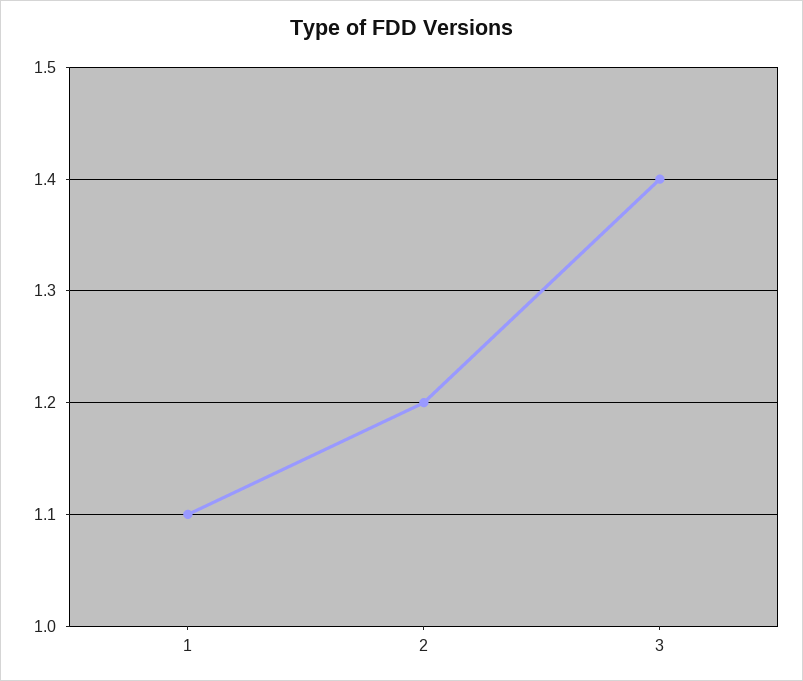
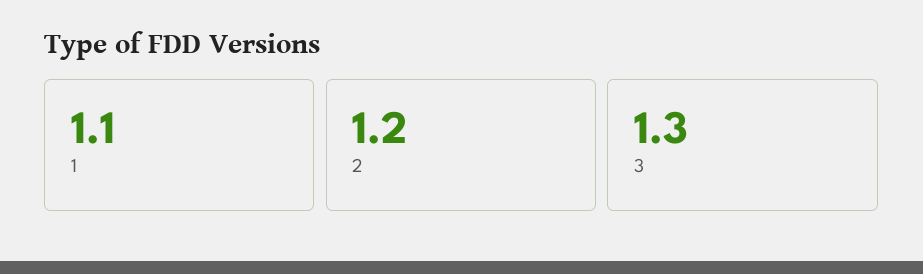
3: 1.4 -> 1.3

